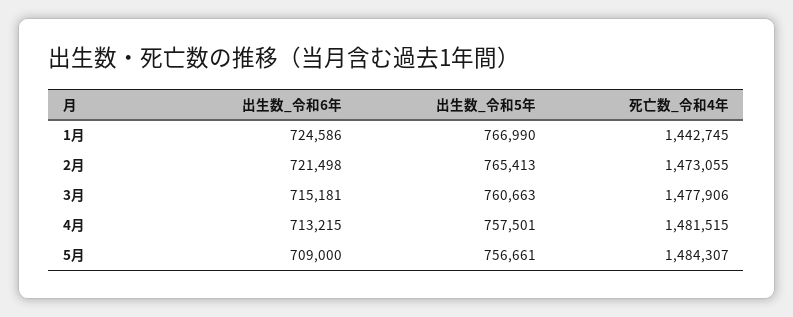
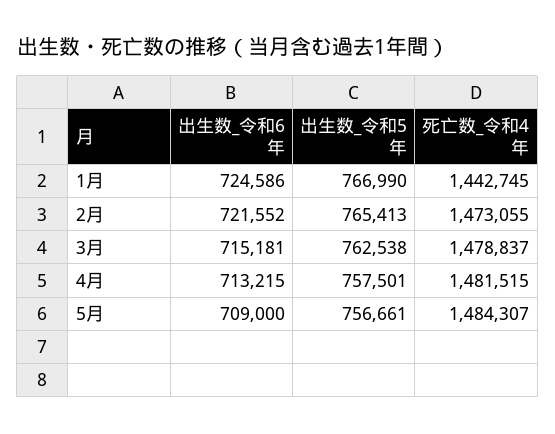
出生数_令和6年, 2月: 721498 -> 721552
出生数_令和5年, 3月: 760663 -> 762538
死亡数_令和4年, 3月: 1477906 -> 1478837

